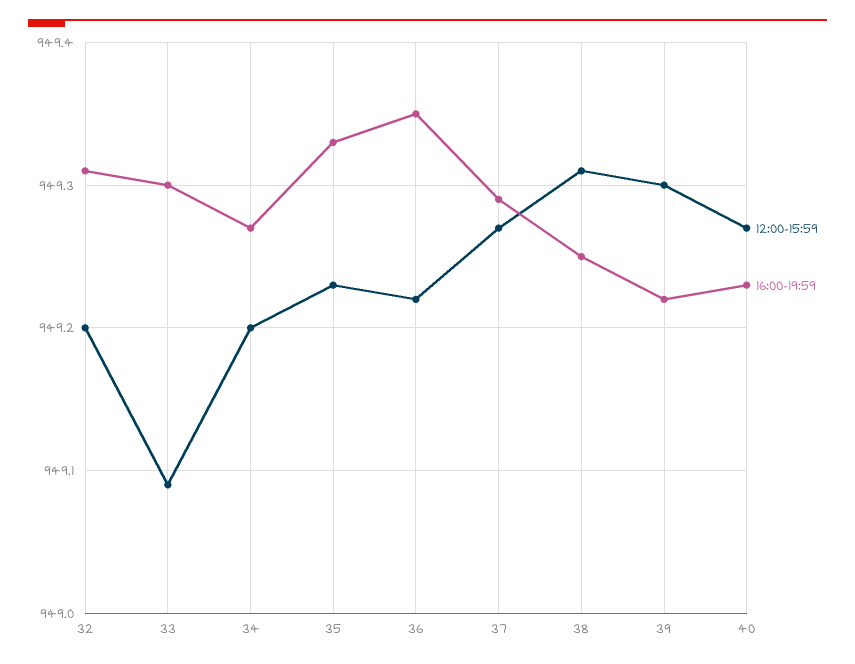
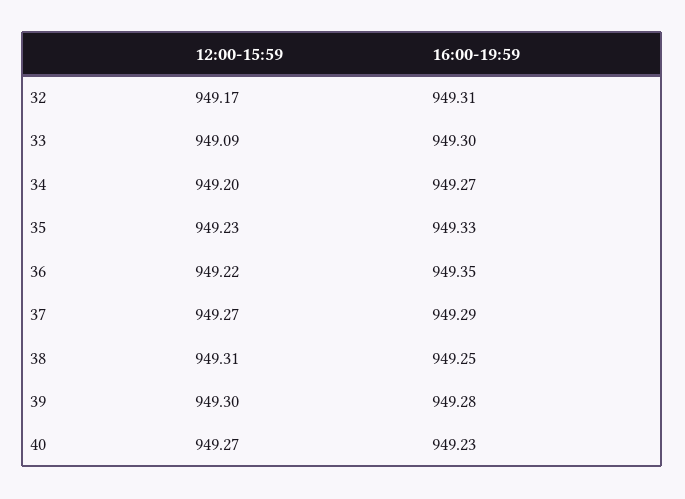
12:00-15:59, 32: 949.2 -> 949.17
16:00-19:59, 39: 949.22 -> 949.28

